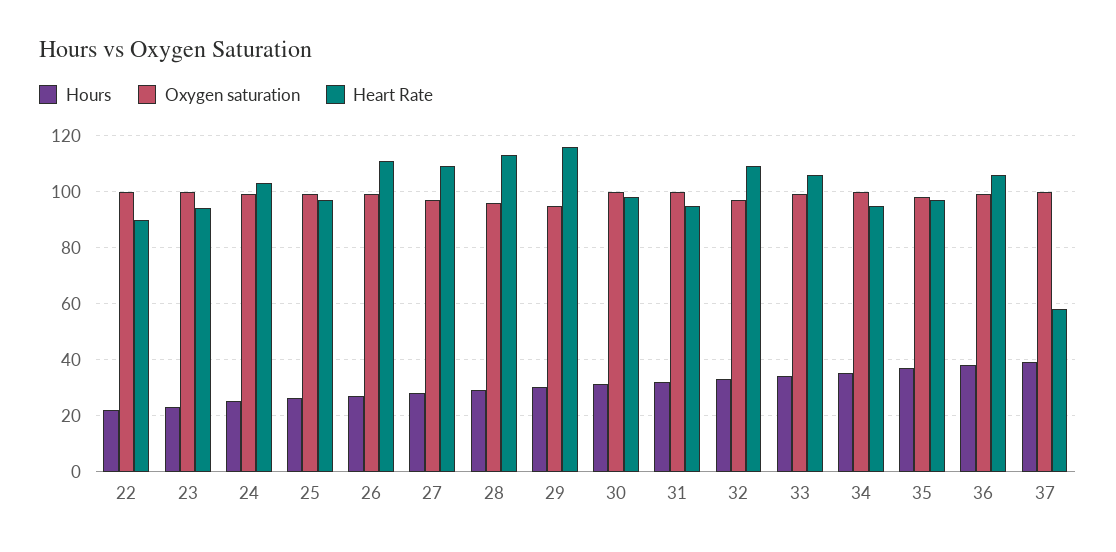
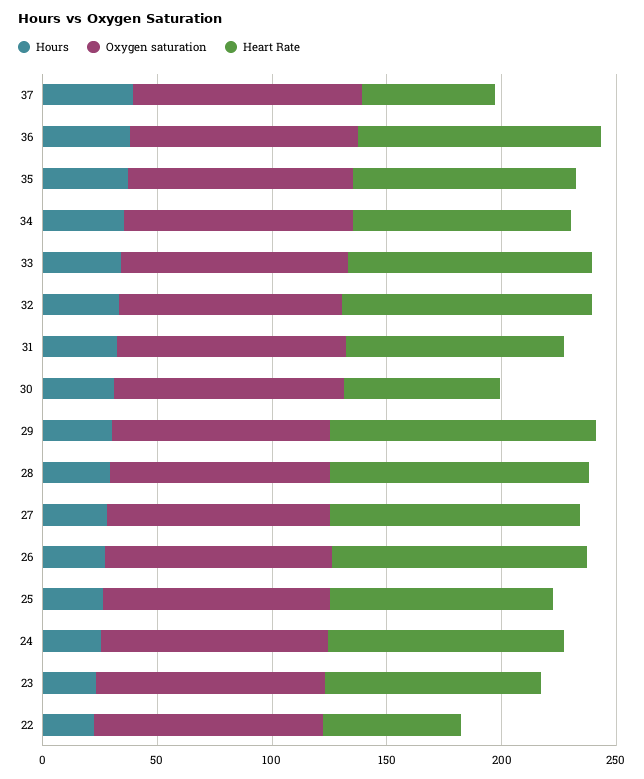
Heart Rate, 22: 90 -> 60
Heart Rate, 30: 97.5 -> 70

